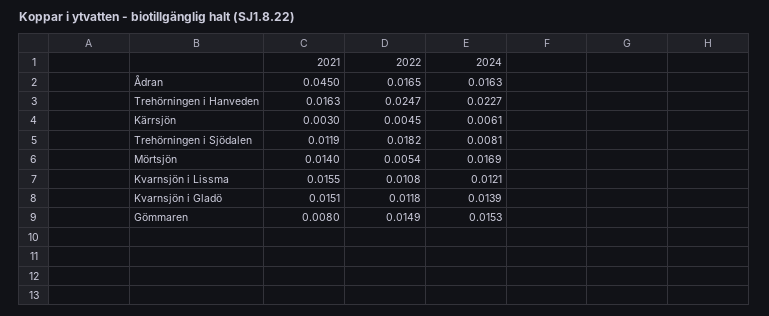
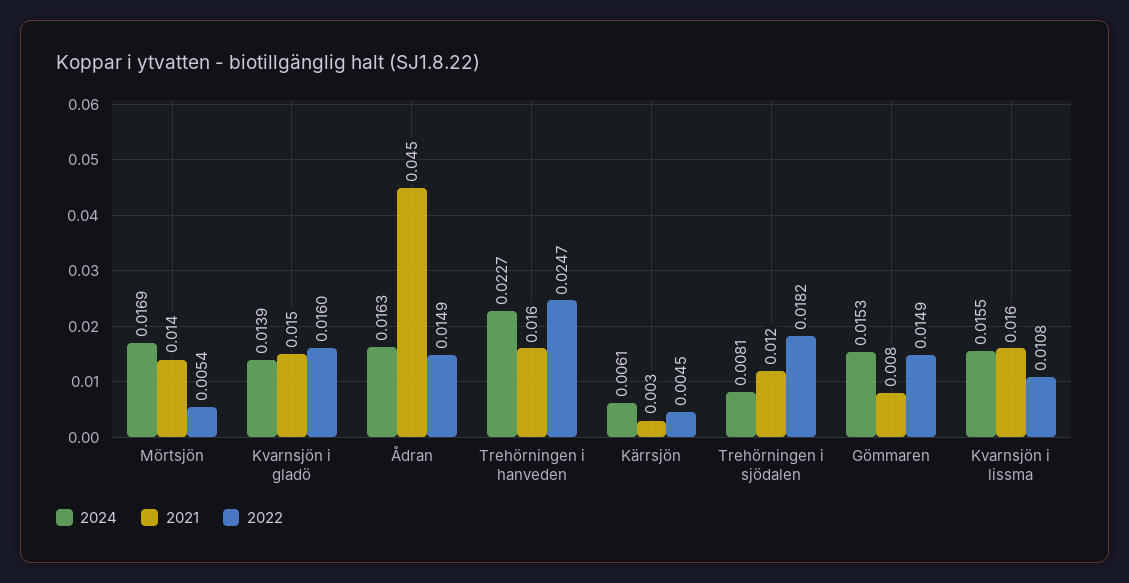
2022, Ådran: 0.0165 -> 0.0149
2024, Kvarnsjön i Lissma: 0.0121 -> 0.0155
2022, Kvarnsjön i Gladö: 0.0118 -> 0.016

